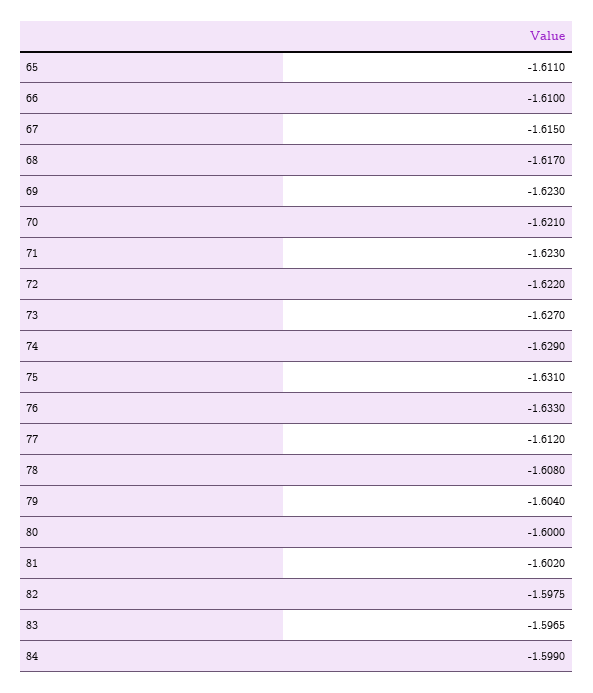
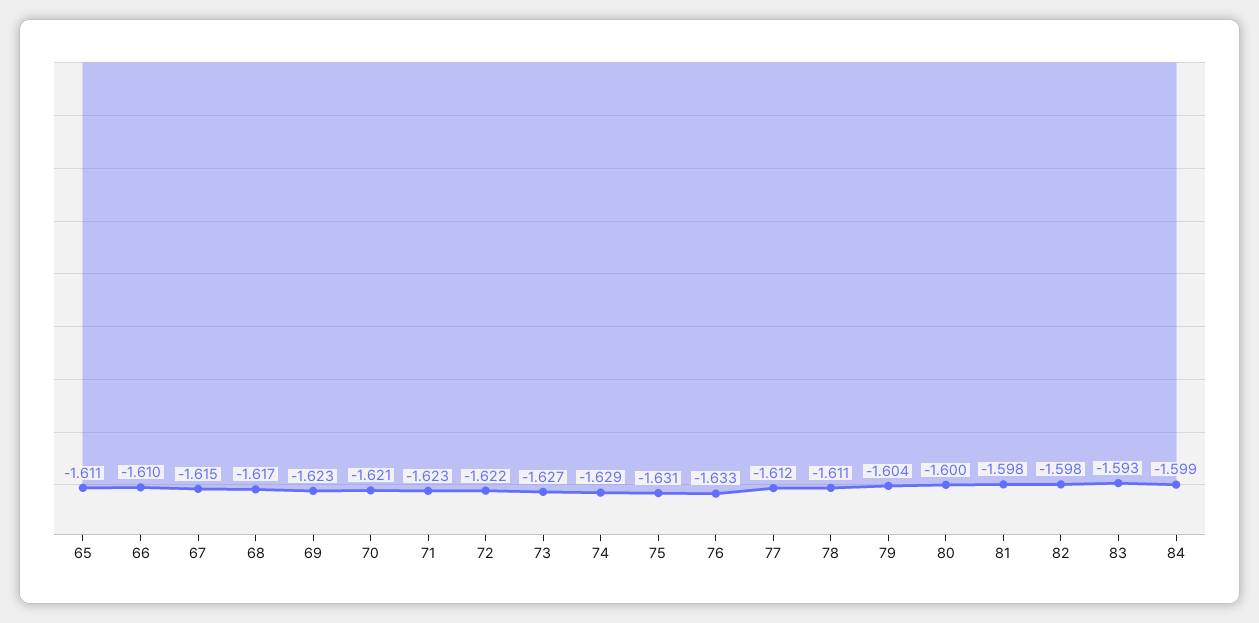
78: -1.608 -> -1.611
81: -1.602 -> -1.598
83: -1.5965 -> -1.593

